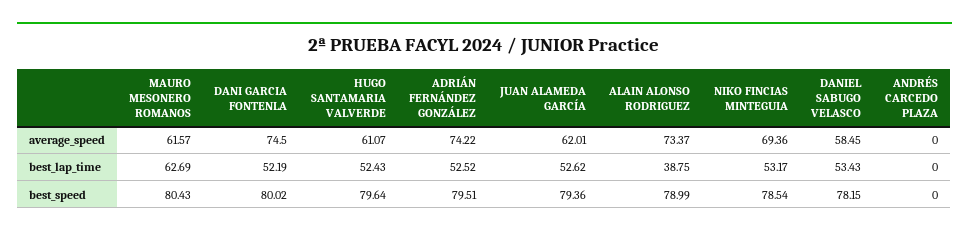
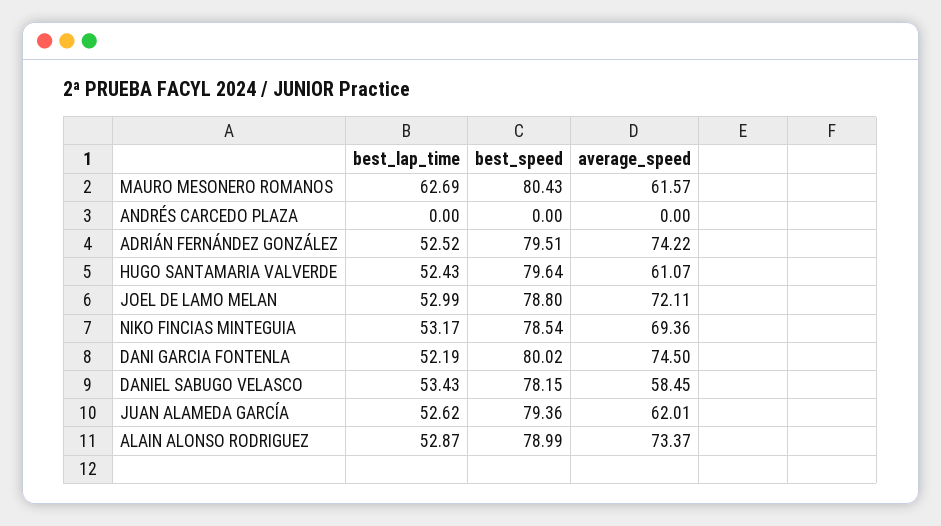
ALAIN ALONSO RODRIGUEZ, best_lap_time: 38.75 -> 52.87
JOEL DE LAMO MELAN, best_lap_time: none -> 52.99
JOEL DE LAMO MELAN, best_speed: none -> 78.8
JOEL DE LAMO MELAN, average_speed: none -> 72.11

